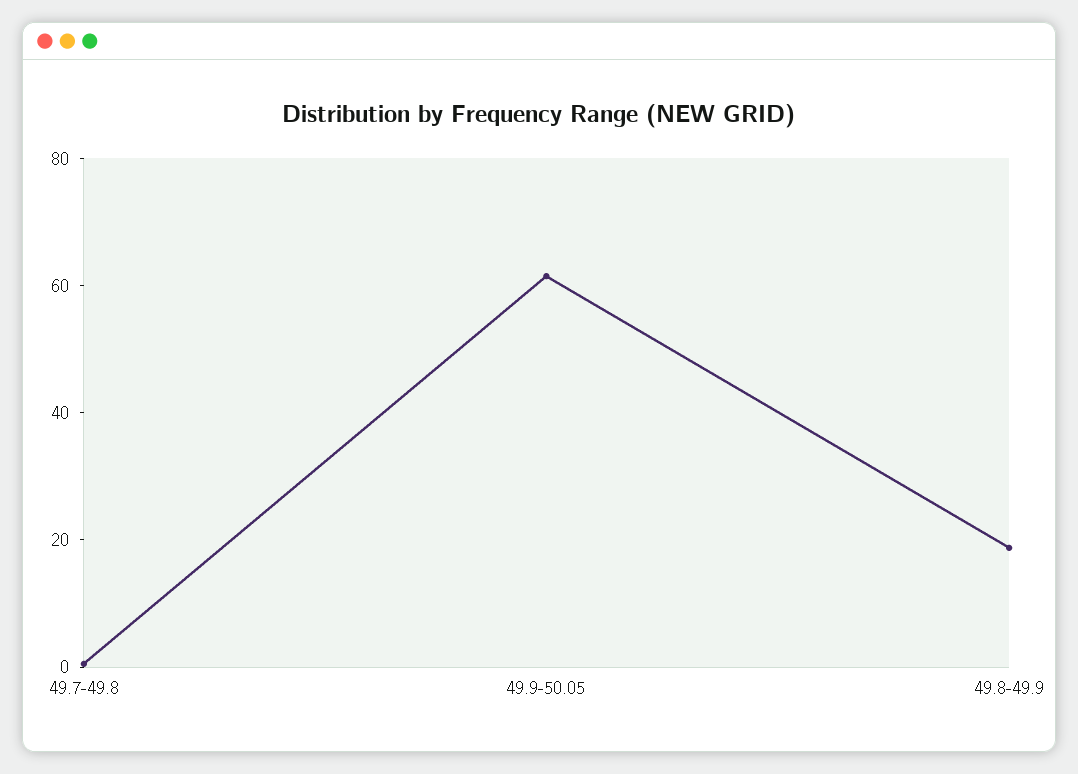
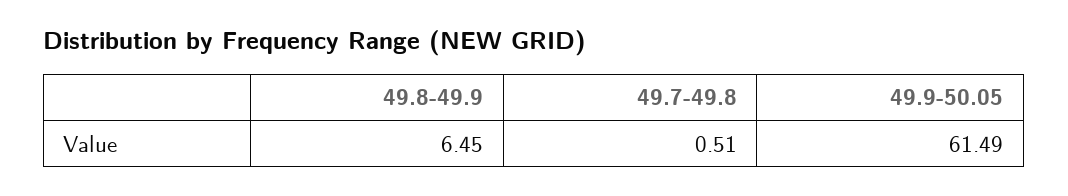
49.8-49.9: 20 -> 6.45

